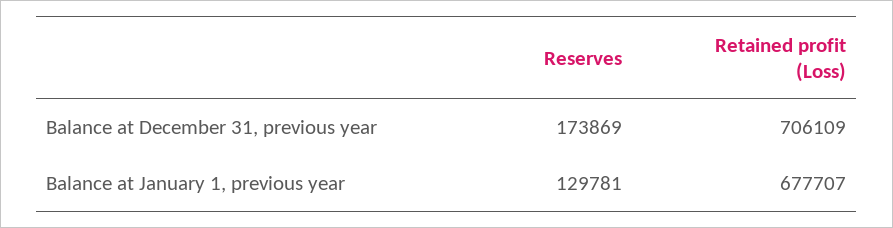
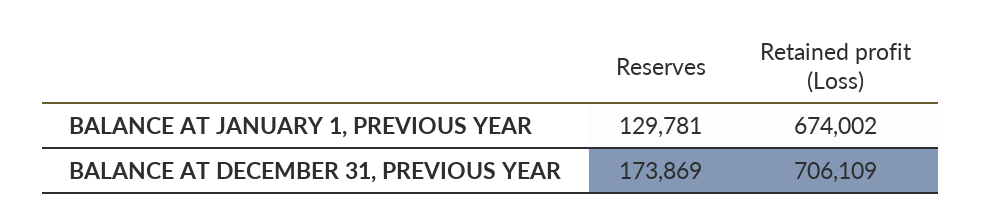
Retained profit (Loss), Balance at January 1, previous year: 677707 -> 674002

